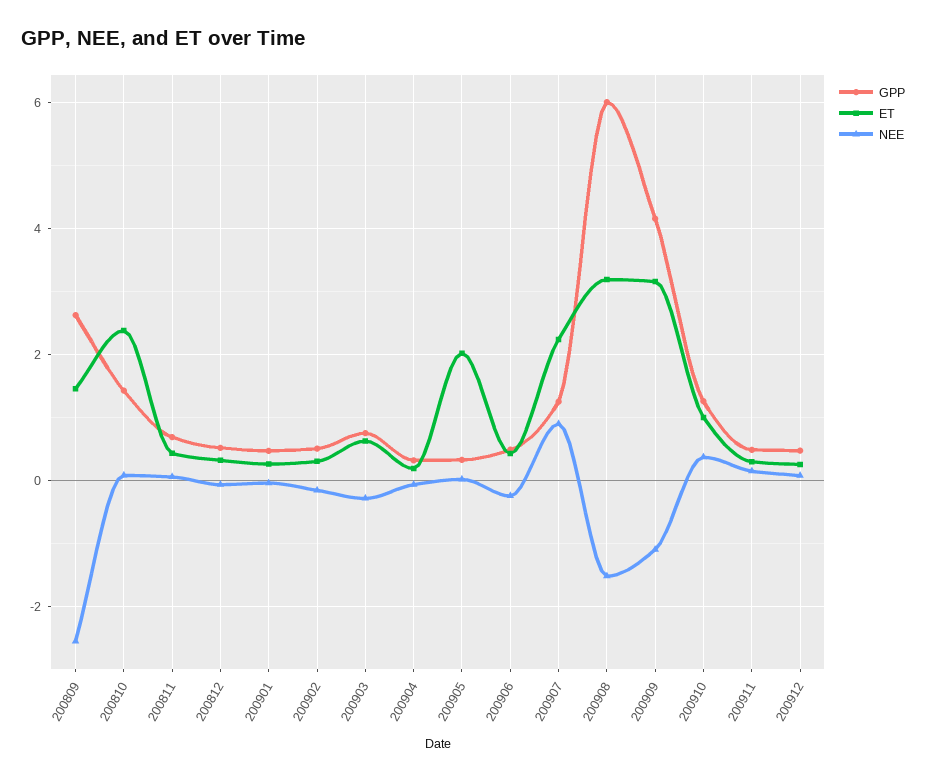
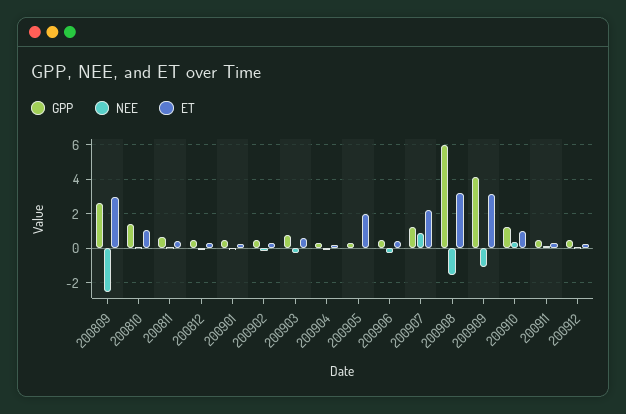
ET, 200809: 1.4 -> 3
ET, 200810: 2.4 -> 1

